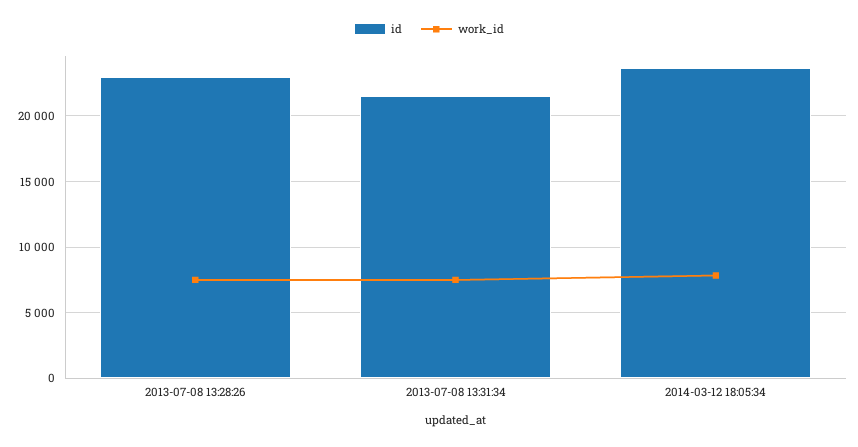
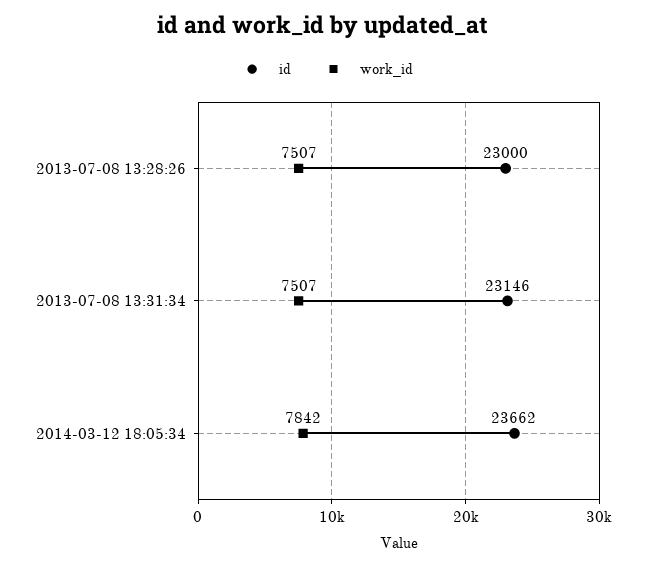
id, 2013-07-08 13:31:34: 21500 -> 23146

